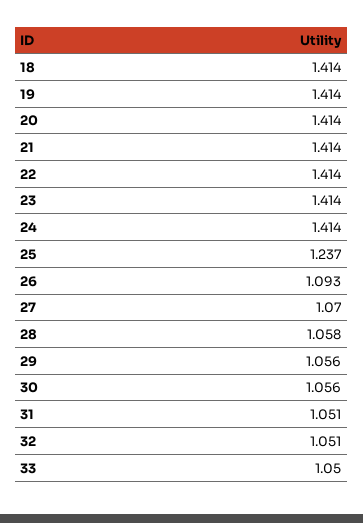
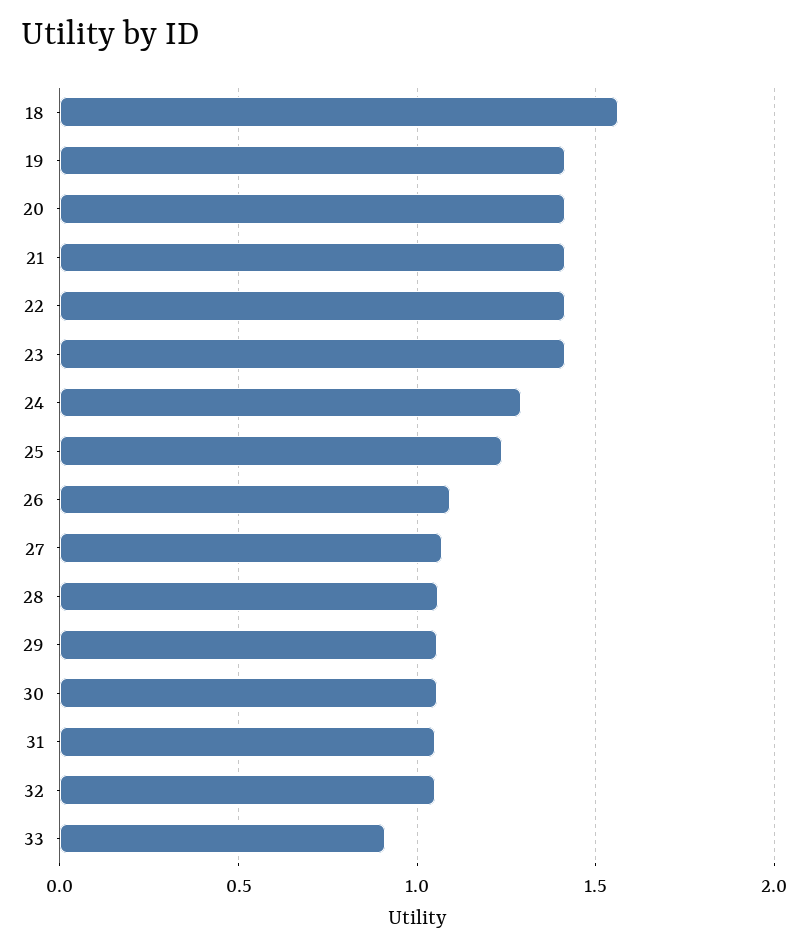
18: 1.414 -> 1.55
24: 1.414 -> 1.3
33: 1.05 -> 0.9

